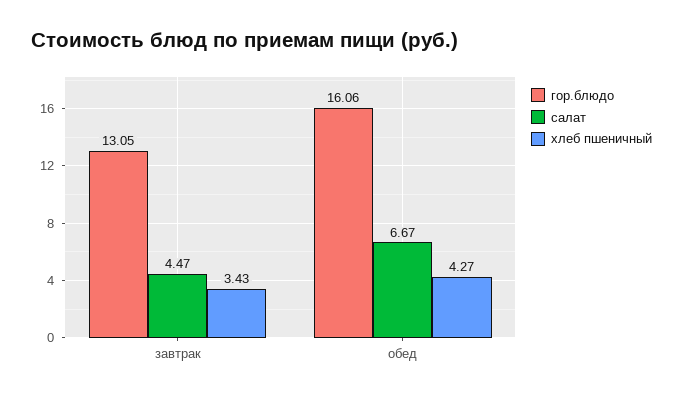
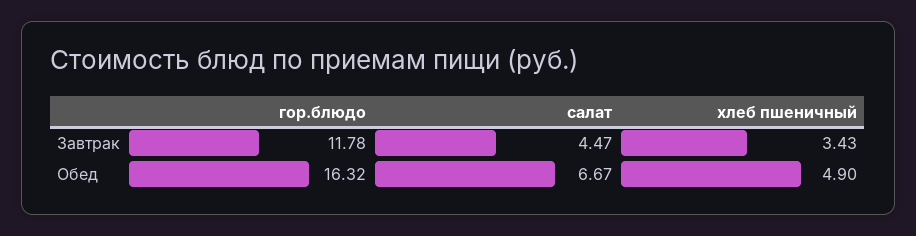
гор.блюдо, завтрак: 13.05 -> 11.78
гор.блюдо, обед: 16.06 -> 16.32
хлеб пшеничный, обед: 4.27 -> 4.9

